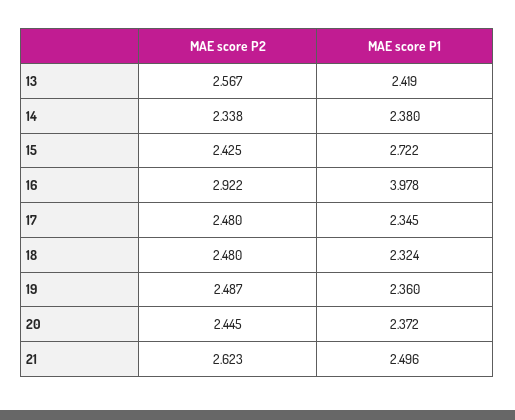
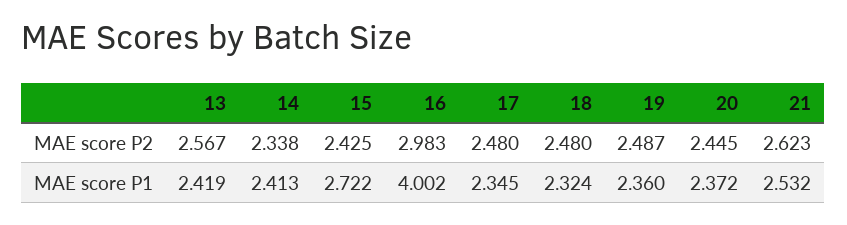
MAE score P1, 14: 2.38 -> 2.413
MAE score P2, 16: 2.922 -> 2.983
MAE score P1, 16: 3.978 -> 4.002
MAE score P1, 21: 2.496 -> 2.532

